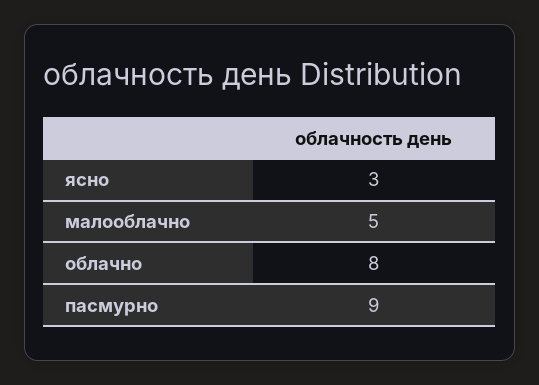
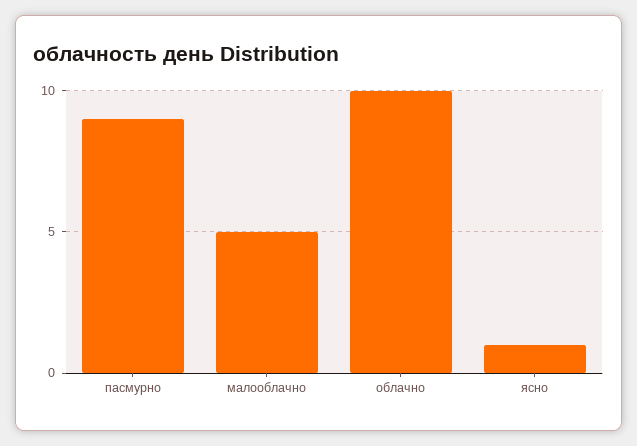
ясно: 3 -> 1
облачно: 8 -> 10

